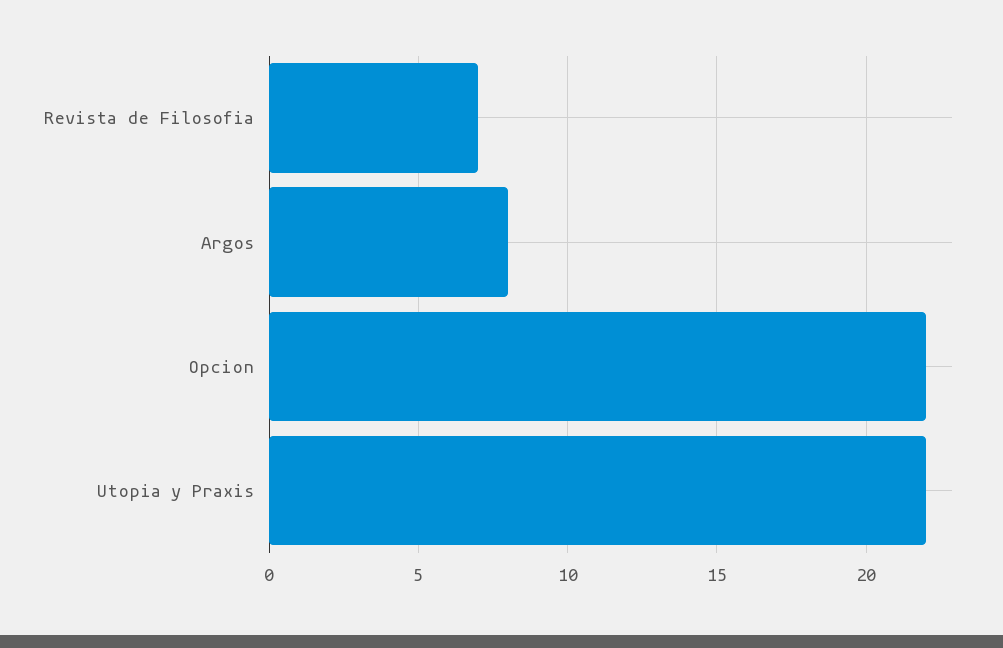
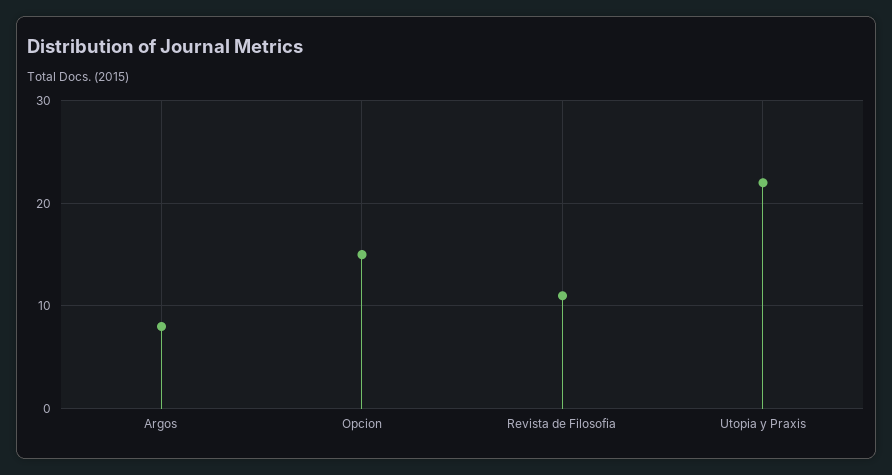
Revista de Filosofia: 7 -> 11
Opcion: 22 -> 15

